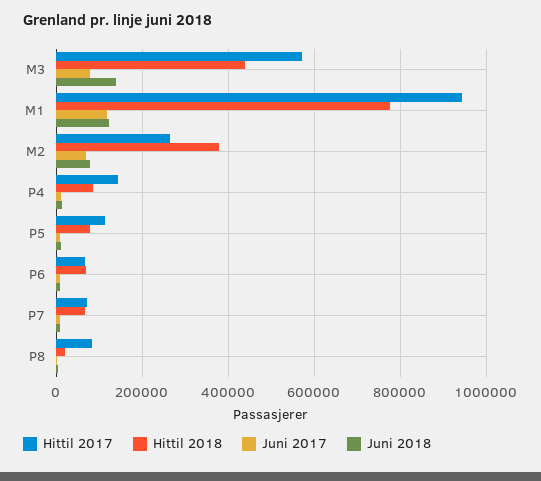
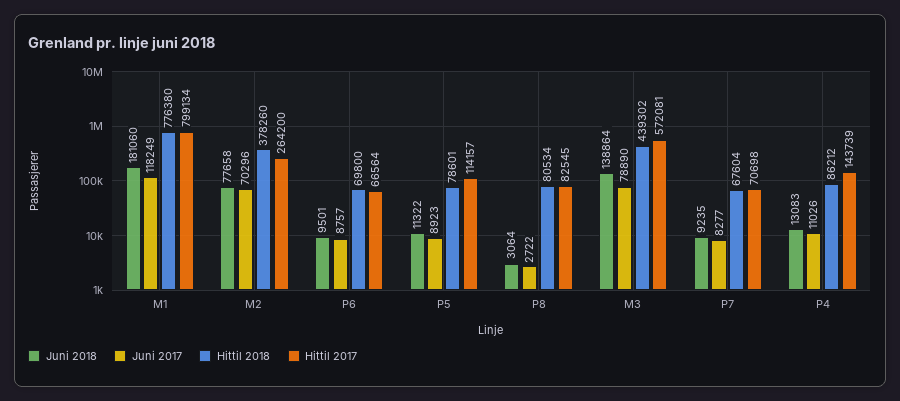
Hittil 2017, M1: 940000 -> 799134
Juni 2018, M1: 120000 -> 181060
Hittil 2018, P8: 20000 -> 80534

